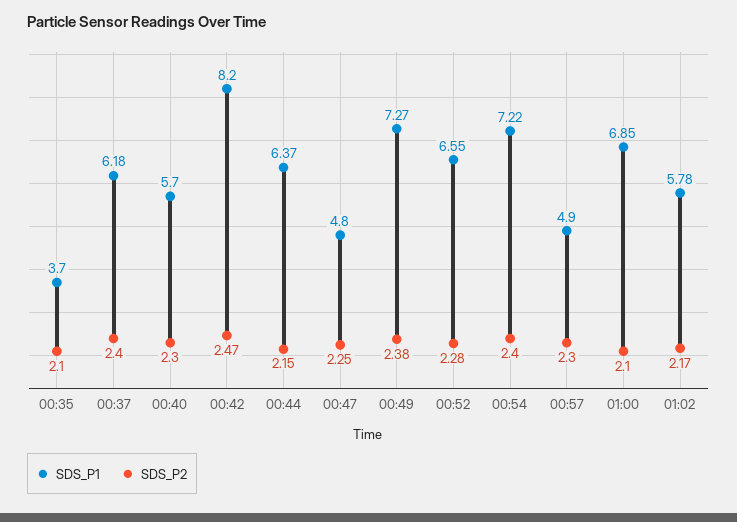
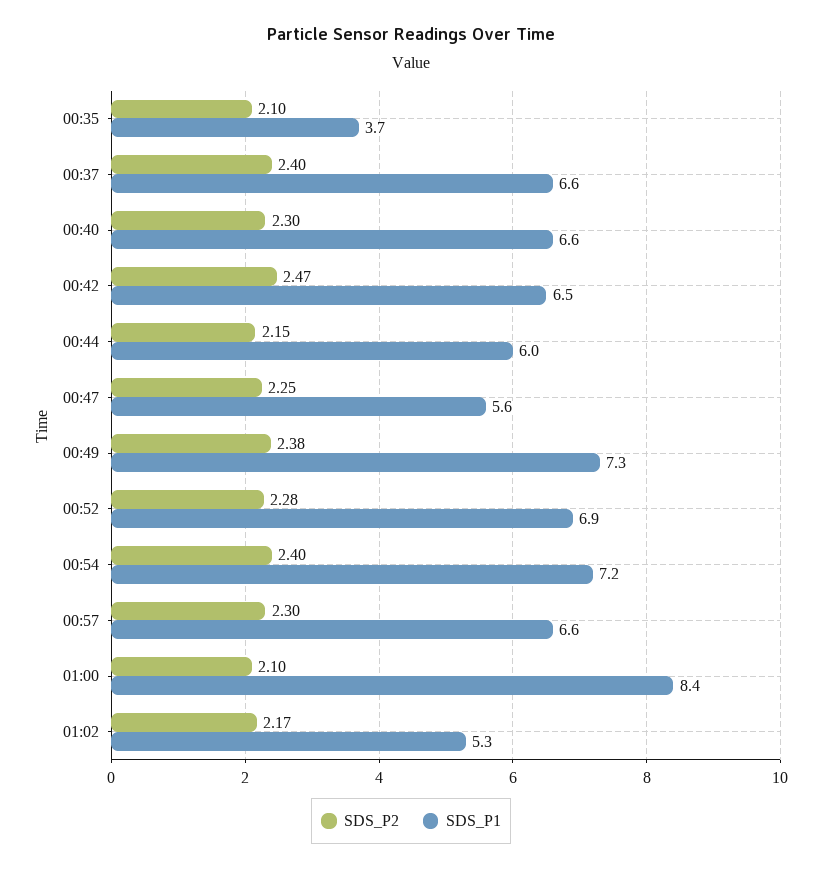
SDS_P1, 00:37: 6.18 -> 6.6
SDS_P1, 00:40: 5.7 -> 6.6
SDS_P1, 00:42: 8.2 -> 6.5
SDS_P1, 00:44: 6.37 -> 6
SDS_P1, 00:47: 4.8 -> 5.6
SDS_P1, 00:52: 6.55 -> 6.9
SDS_P1, 00:57: 4.9 -> 6.6
SDS_P1, 01:00: 6.85 -> 8.4
SDS_P1, 01:02: 5.78 -> 5.3

